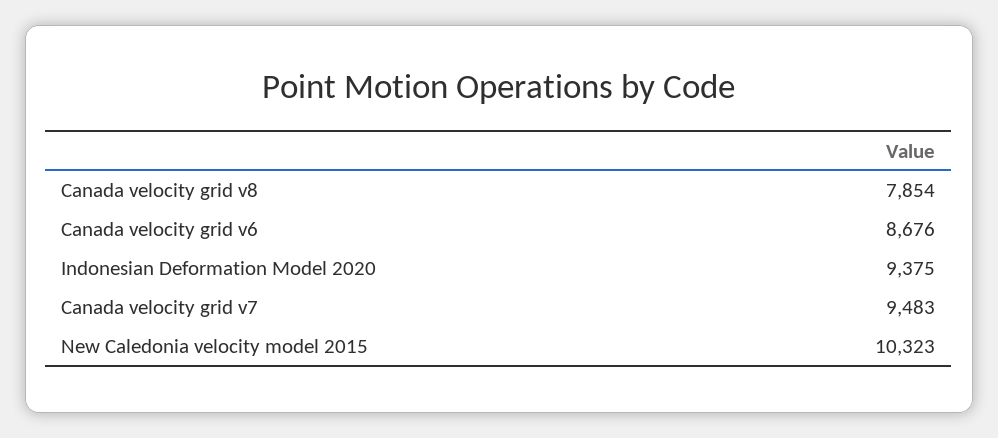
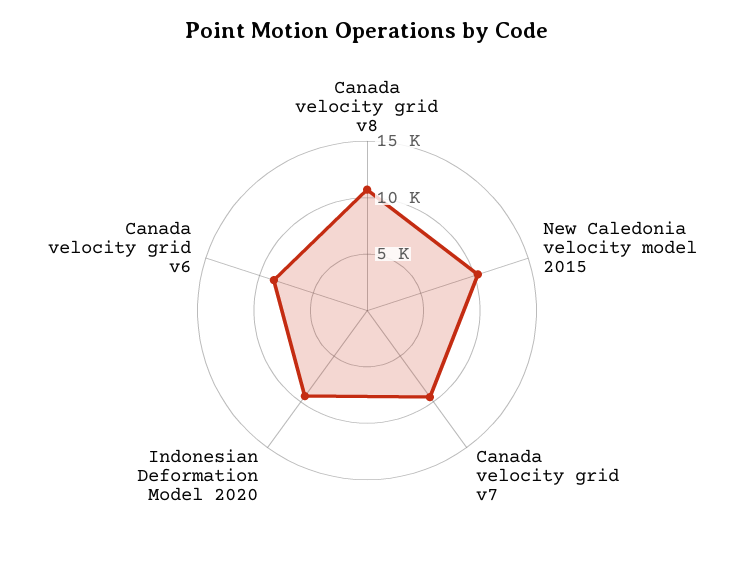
Canada velocity grid v8: 7854 -> 11000

